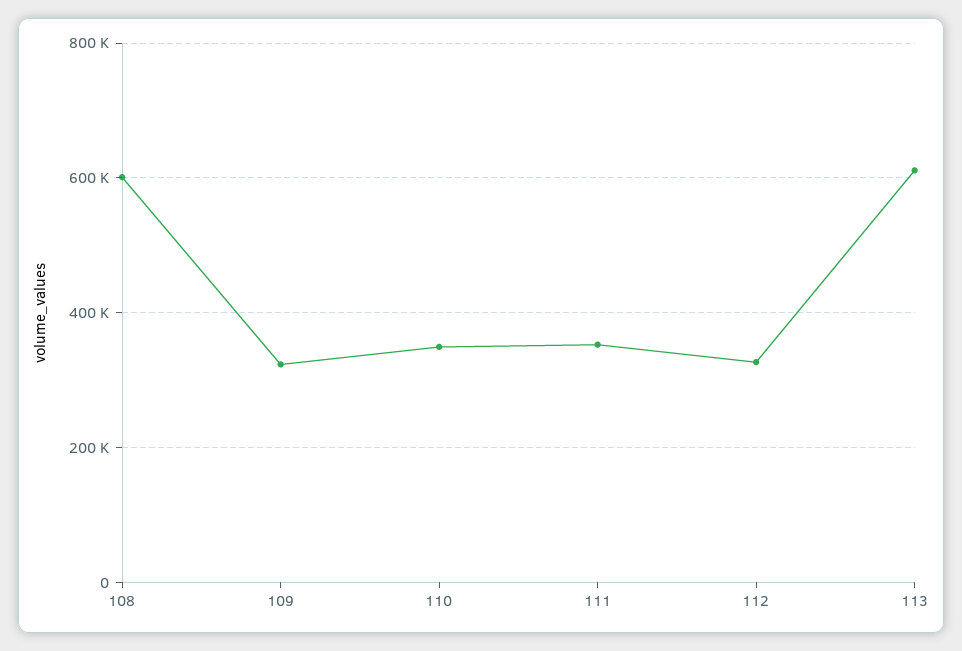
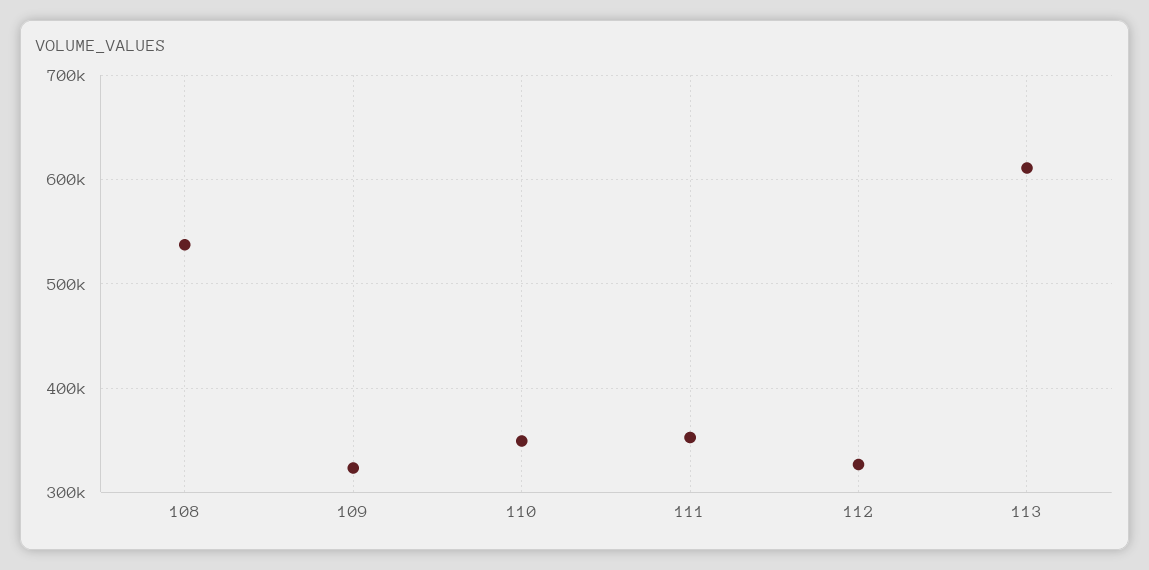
108: 600000 -> 540000

